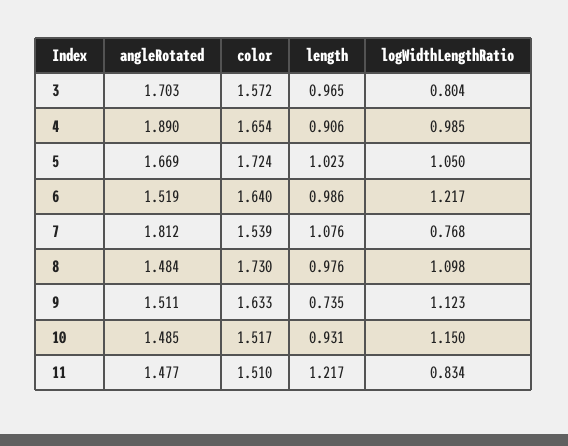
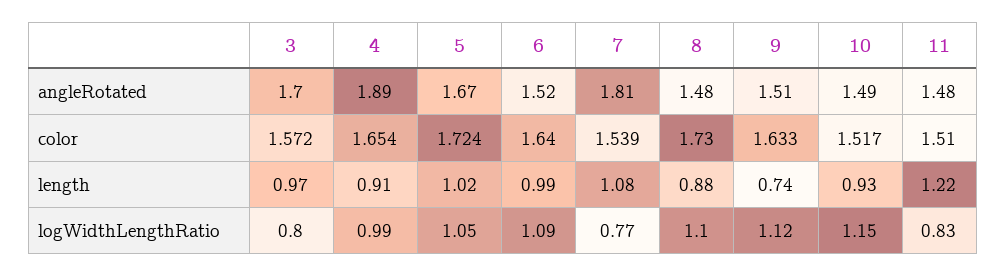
logWidthLengthRatio, 6: 1.217 -> 1.09
length, 8: 0.976 -> 0.88

